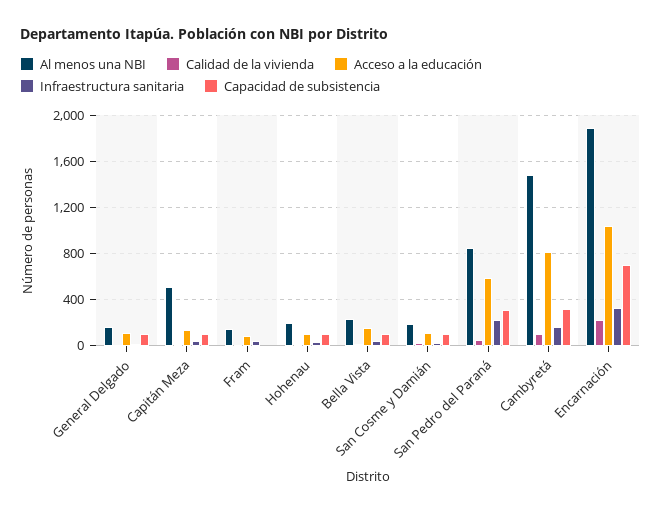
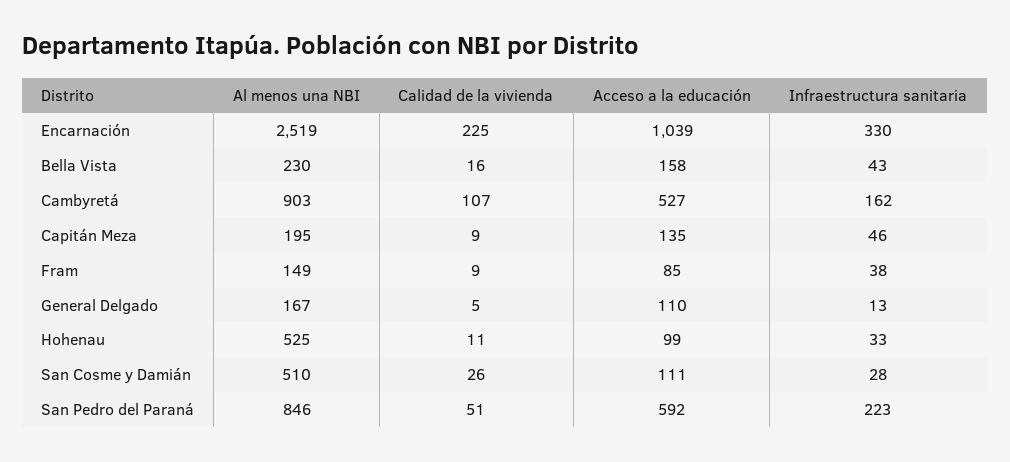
Capacidad de subsistencia, General Delgado: 100 -> none
Al menos una NBI, Capitán Meza: 500 -> 195
Capacidad de subsistencia, Capitán Meza: 100 -> none
Capacidad de subsistencia, Fram: 0 -> none
Al menos una NBI, Hohenau: 200 -> 525
Capacidad de subsistencia, Hohenau: 100 -> none
Capacidad de subsistencia, Bella Vista: 100 -> none
Al menos una NBI, San Cosme y Damián: 200 -> 510
Capacidad de subsistencia, San Cosme y Damián: 100 -> none
Capacidad de subsistencia, San Pedro del Paraná: 300 -> none
Al menos una NBI, Cambyretá: 1500 -> 903
Acceso a la educación, Cambyretá: 800 -> 527
Capacidad de subsistencia, Cambyretá: 300 -> none
Al menos una NBI, Encarnación: 1900 -> 2519
Capacidad de subsistencia, Encarnación: 700 -> none

